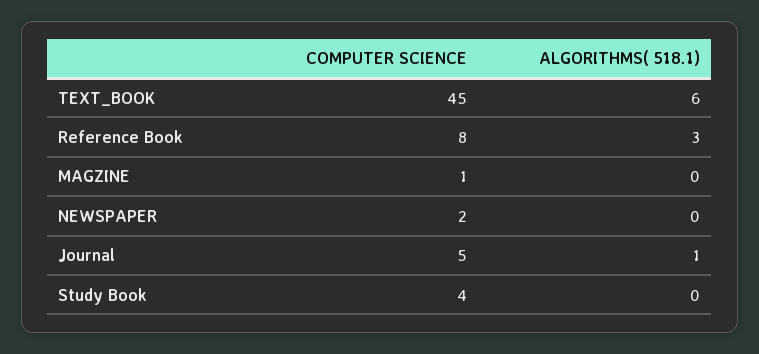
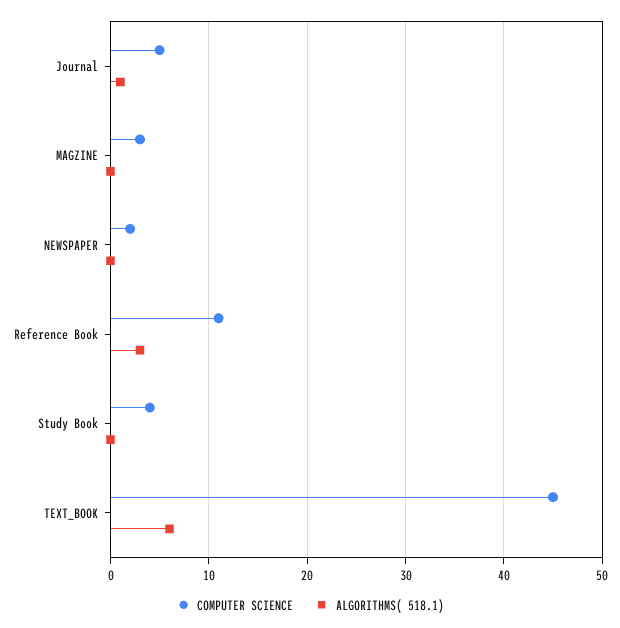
COMPUTER SCIENCE, Reference Book: 8 -> 11
COMPUTER SCIENCE, MAGZINE: 1 -> 3

